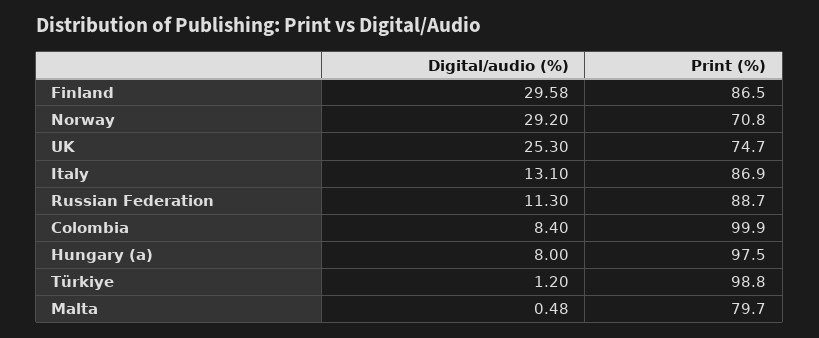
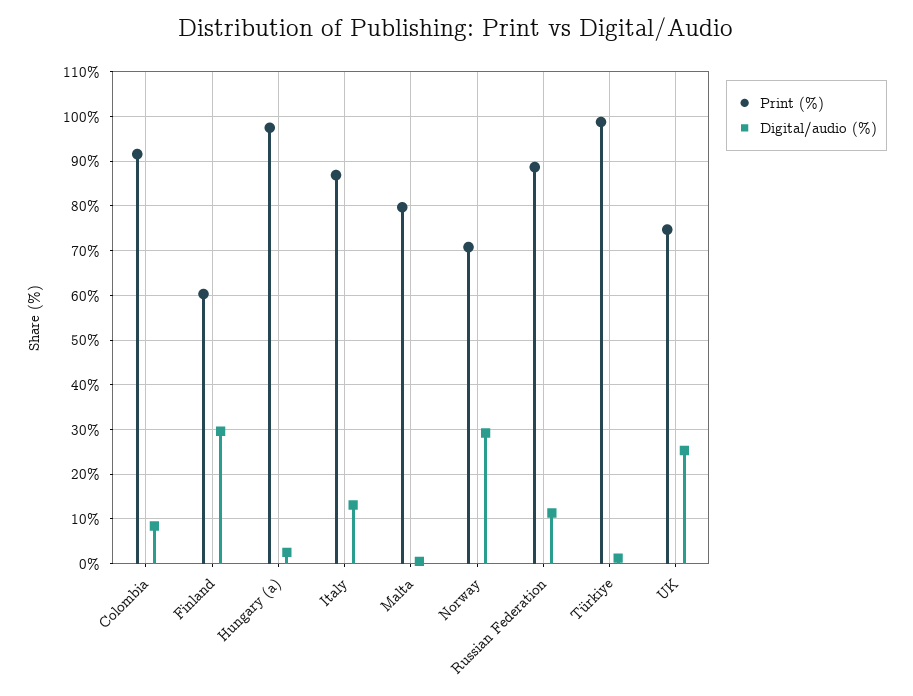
Print (%), Finland: 86.5 -> 60
Print (%), Colombia: 99.9 -> 92
Digital/audio (%), Hungary (a): 8 -> 2

